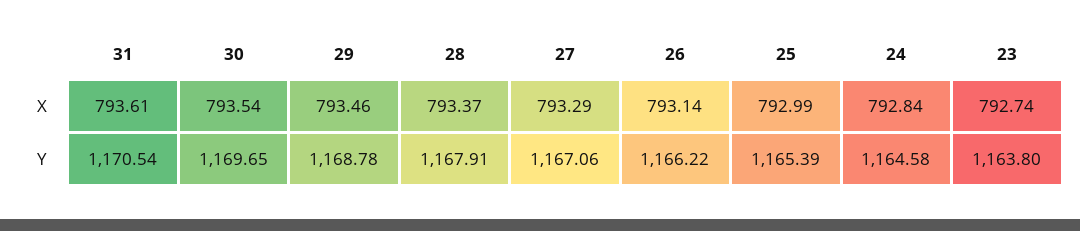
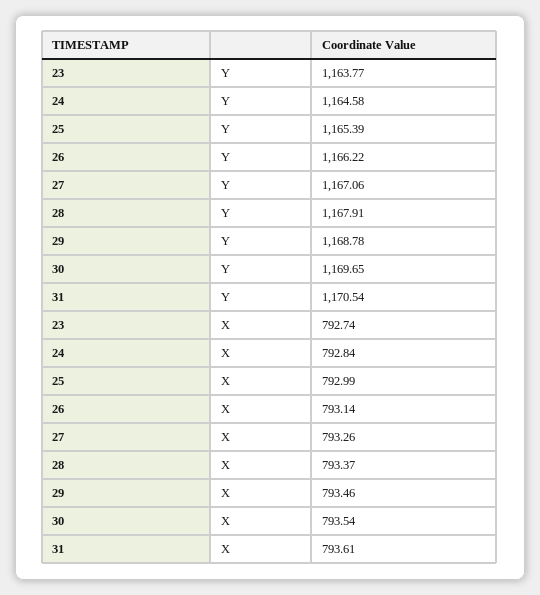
27, X: 793.29 -> 793.26
23, Y: 1163.8 -> 1163.77

